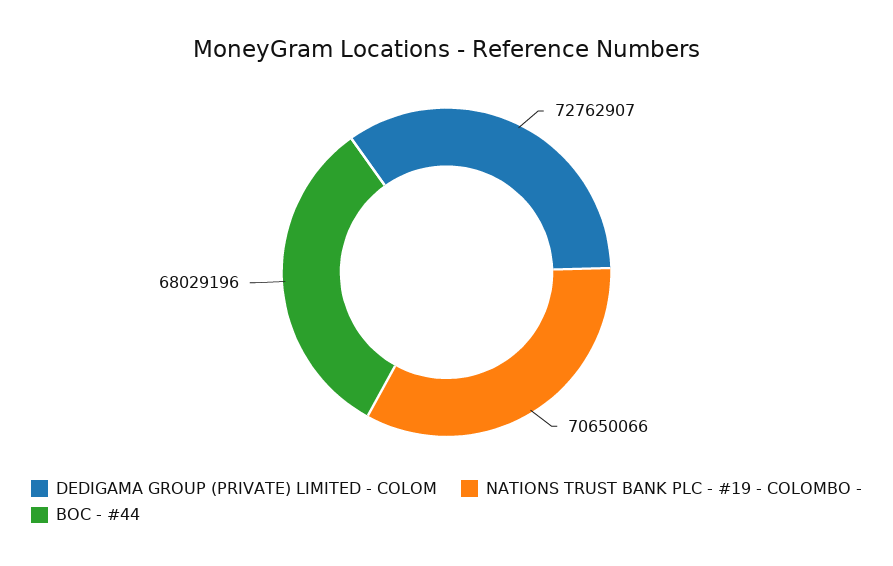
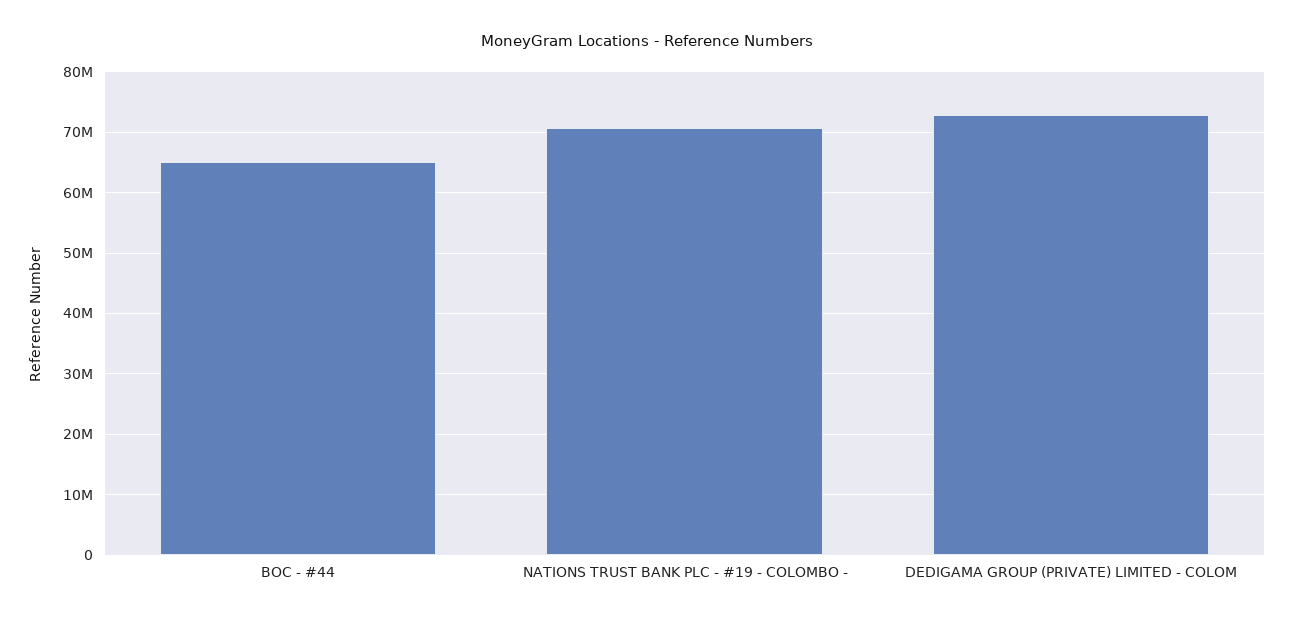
BOC - #44: 68029196 -> 65000000

